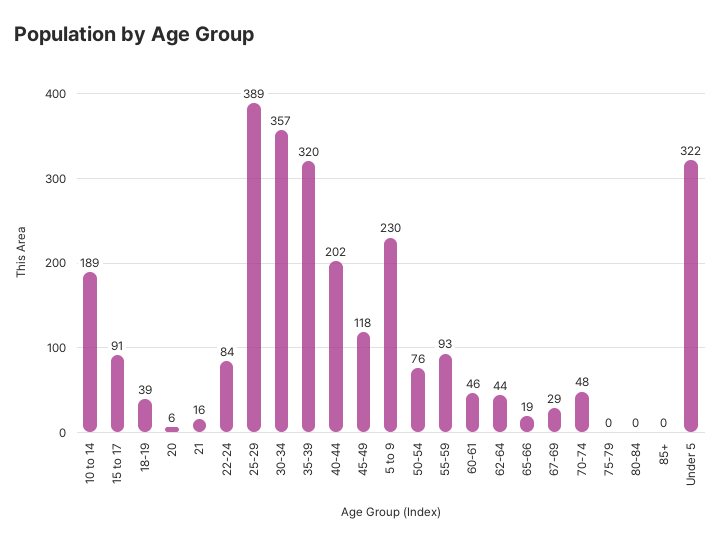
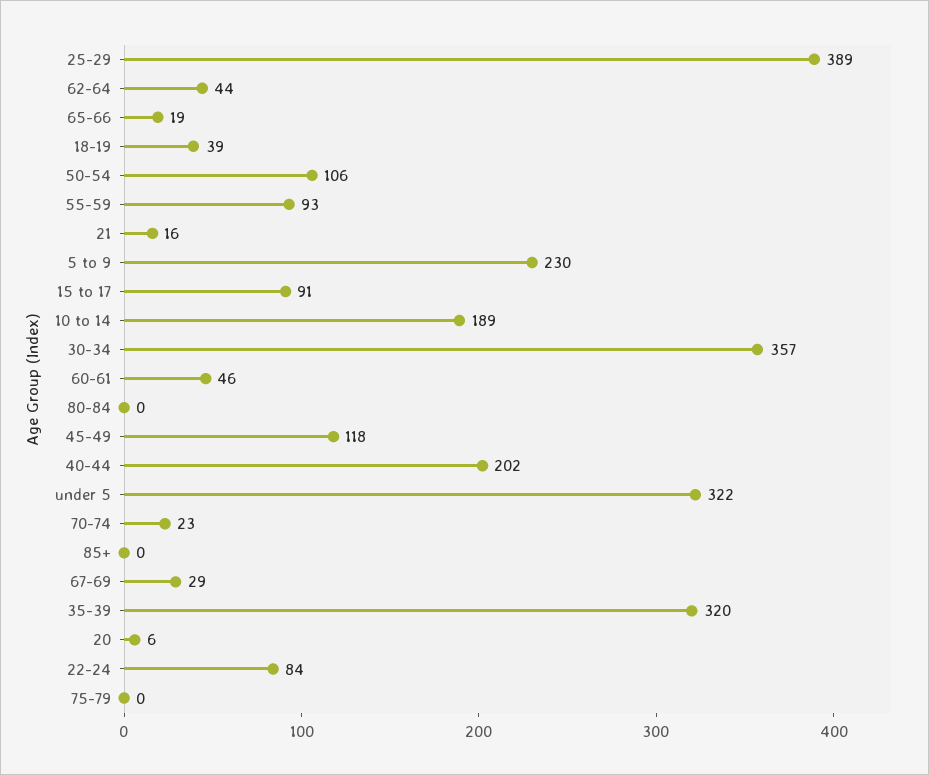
50-54: 76 -> 106
70-74: 48 -> 23

